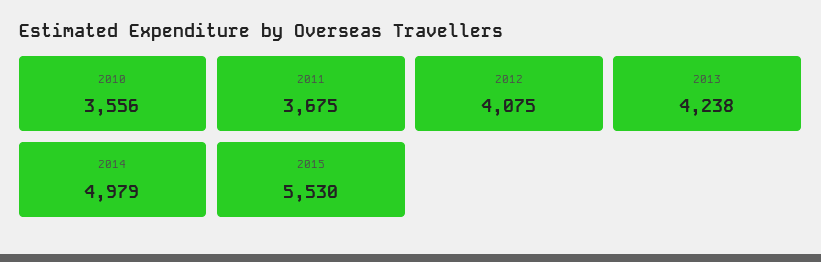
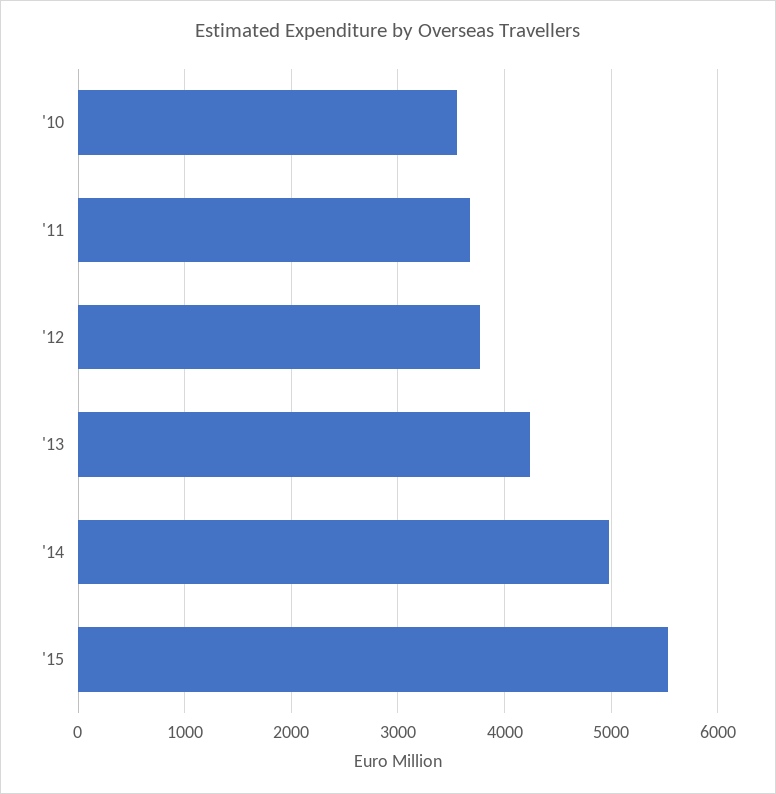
2012: 4075 -> 3800

